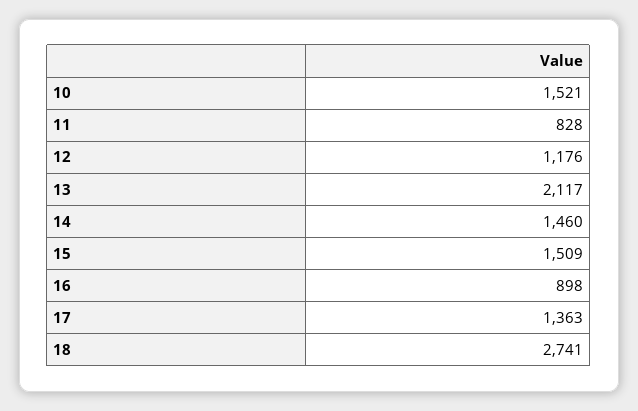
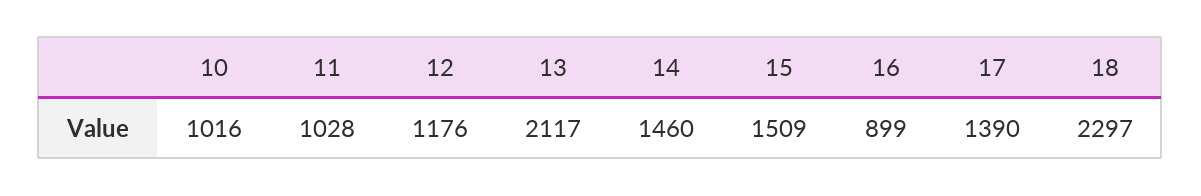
10: 1521 -> 1016
11: 828 -> 1028
16: 898 -> 899
17: 1363 -> 1390
18: 2741 -> 2297

